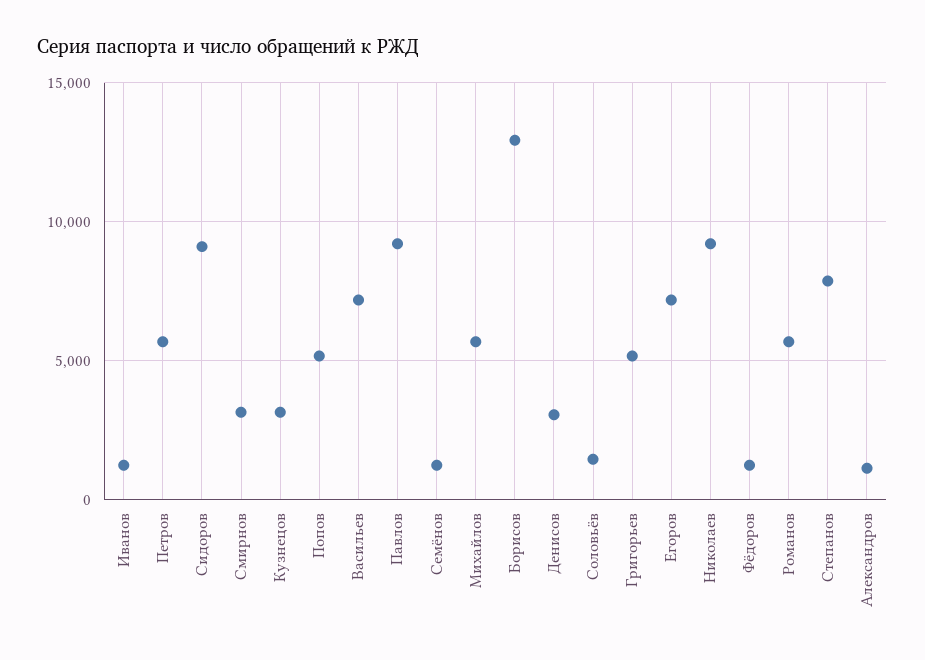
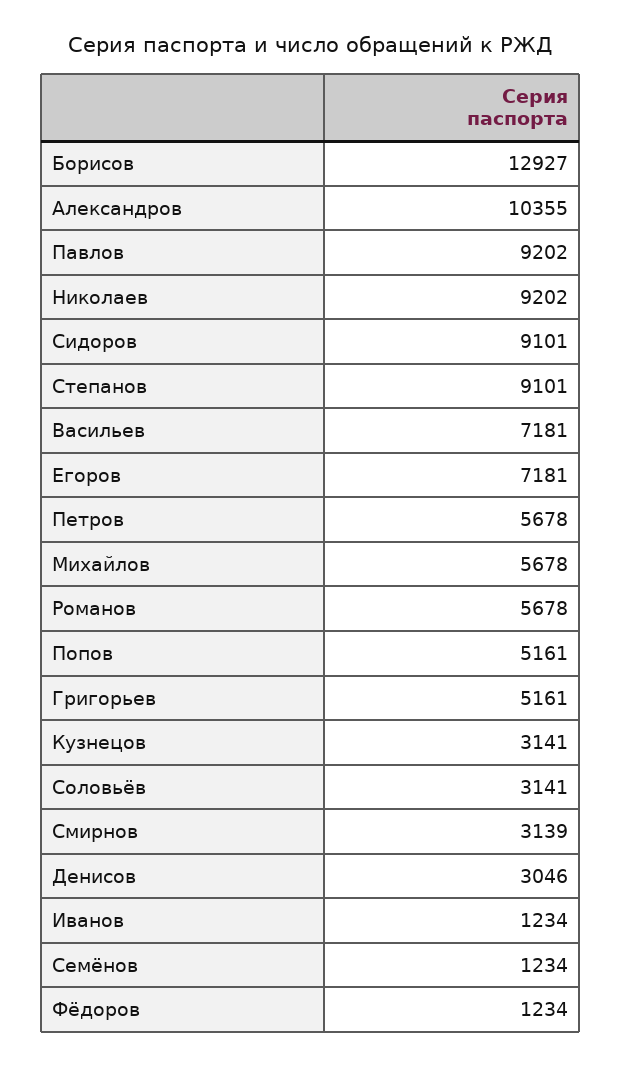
Соловьёв: 1500 -> 3141
Степанов: 8000 -> 9101
Александров: 1000 -> 10355

